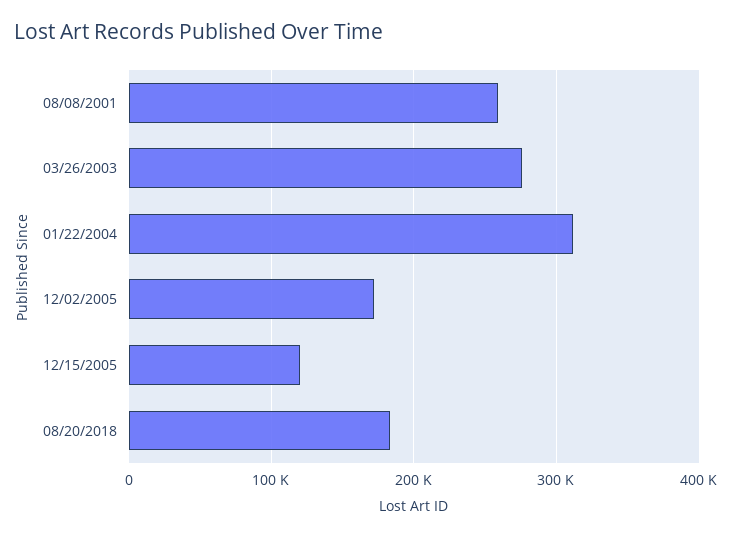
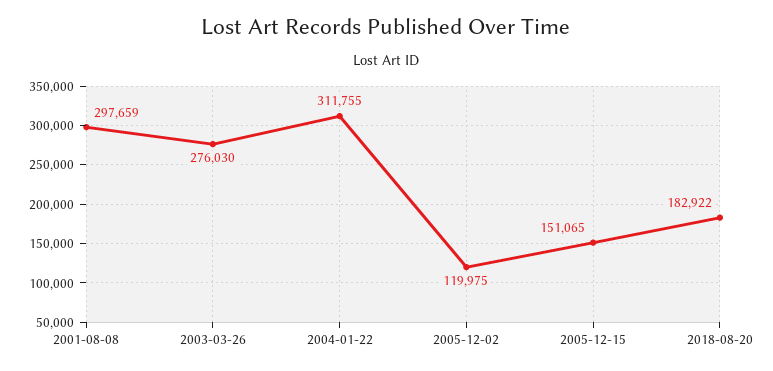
08/08/2001: 260000 -> 297659
12/02/2005: 170000 -> 119975
12/15/2005: 120000 -> 151065

